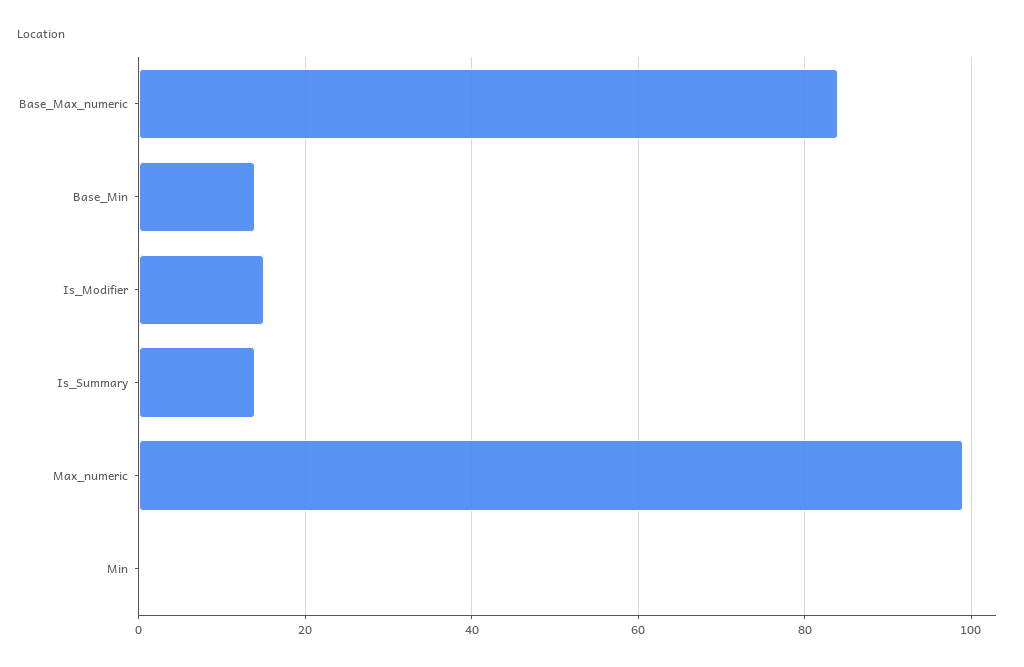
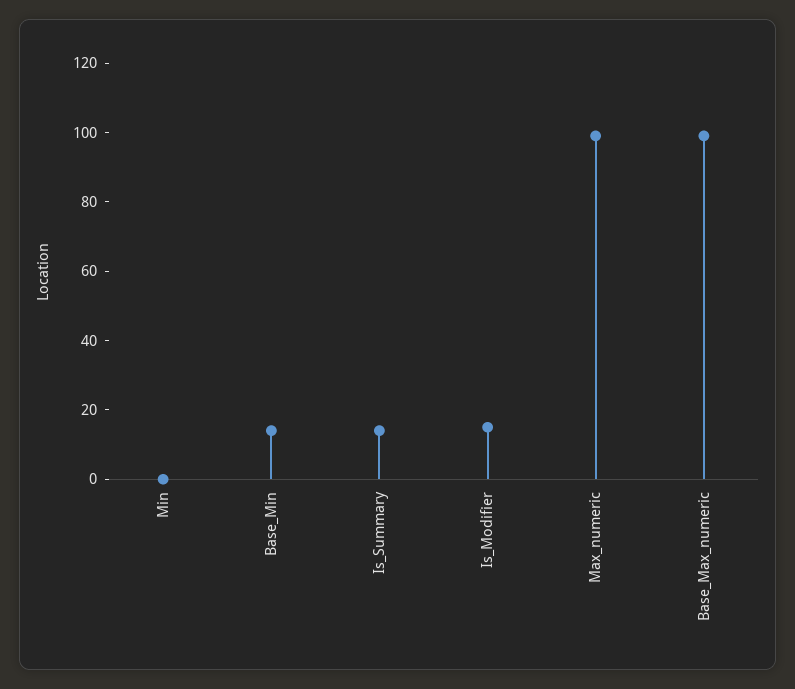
Base_Max_numeric: 85 -> 100

